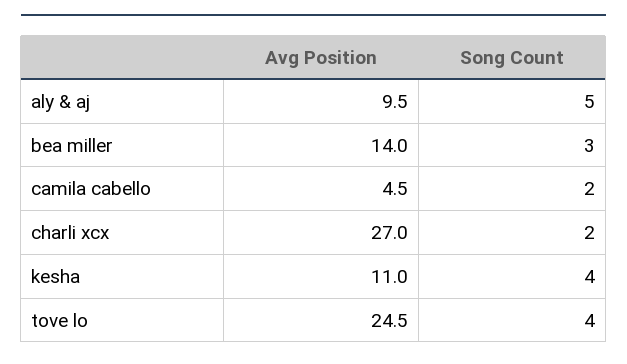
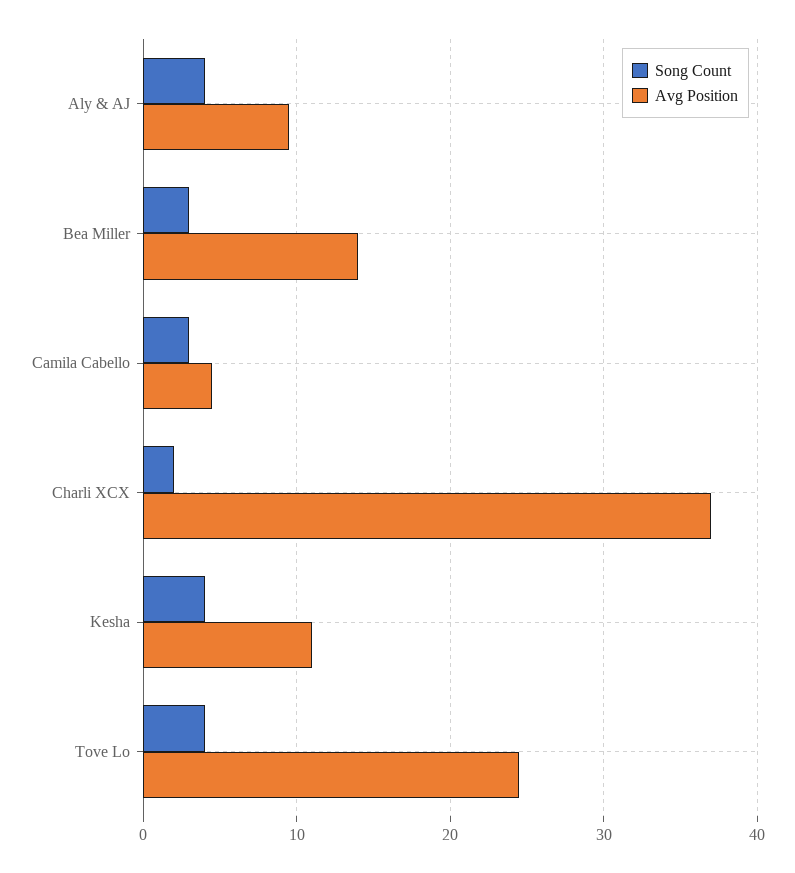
Song Count, aly & aj: 5 -> 4
Song Count, camila cabello: 2 -> 3
Avg Position, charli xcx: 27 -> 37

